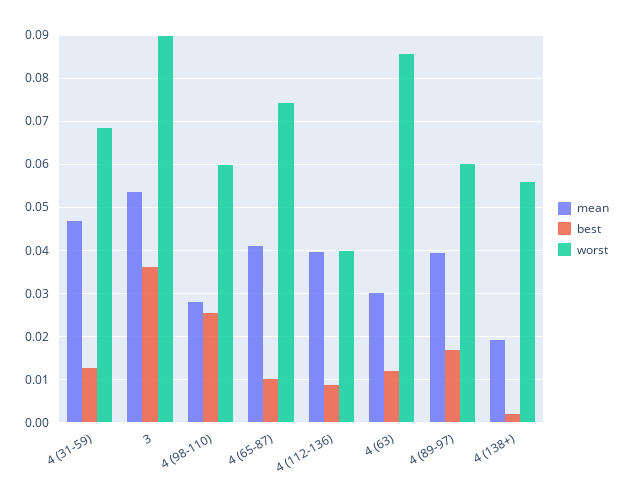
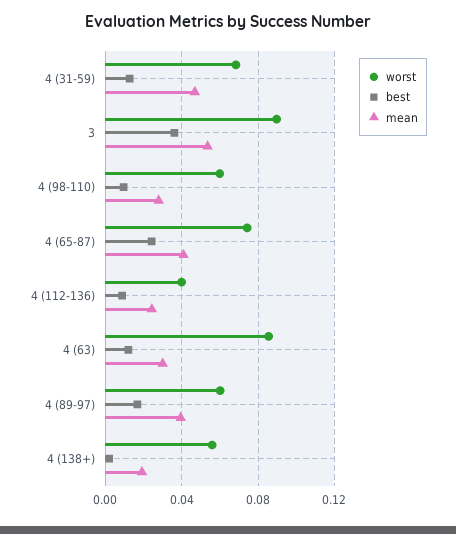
best, 4 (98-110): 0.026 -> 0.01
best, 4 (65-87): 0.01 -> 0.025
mean, 4 (112-136): 0.04 -> 0.025

